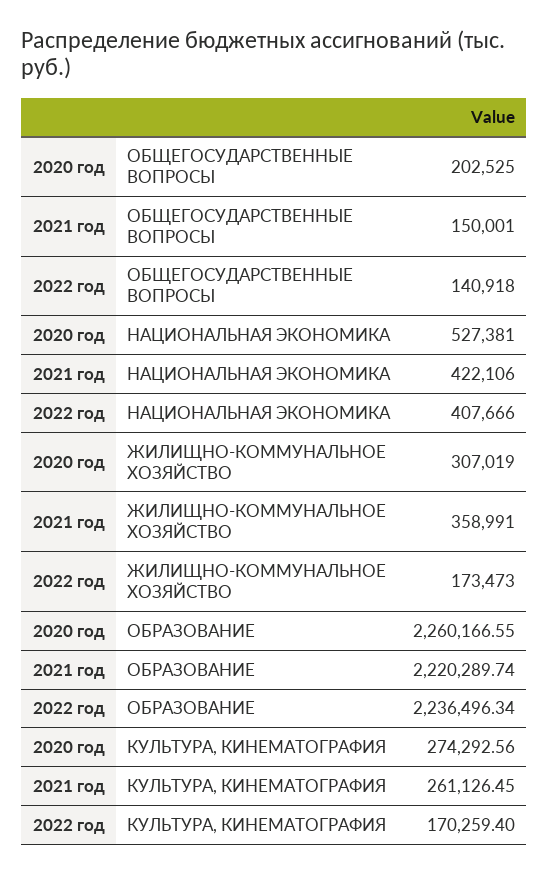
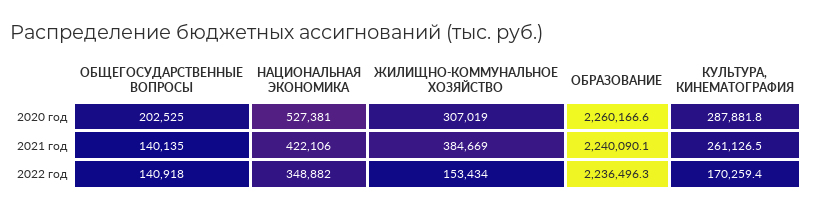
2021 год, ОБЩЕГОСУДАРСТВЕННЫЕ ВОПРОСЫ: 150001 -> 140135
2022 год, НАЦИОНАЛЬНАЯ ЭКОНОМИКА: 407666 -> 348882
2021 год, ЖИЛИЩНО-КОММУНАЛЬНОЕ ХОЗЯЙСТВО: 358991 -> 384669
2022 год, ЖИЛИЩНО-КОММУНАЛЬНОЕ ХОЗЯЙСТВО: 173473 -> 153434
2021 год, ОБРАЗОВАНИЕ: 2220289.74 -> 2240090.1
2020 год, КУЛЬТУРА, КИНЕМАТОГРАФИЯ: 274292.56 -> 287881.8

